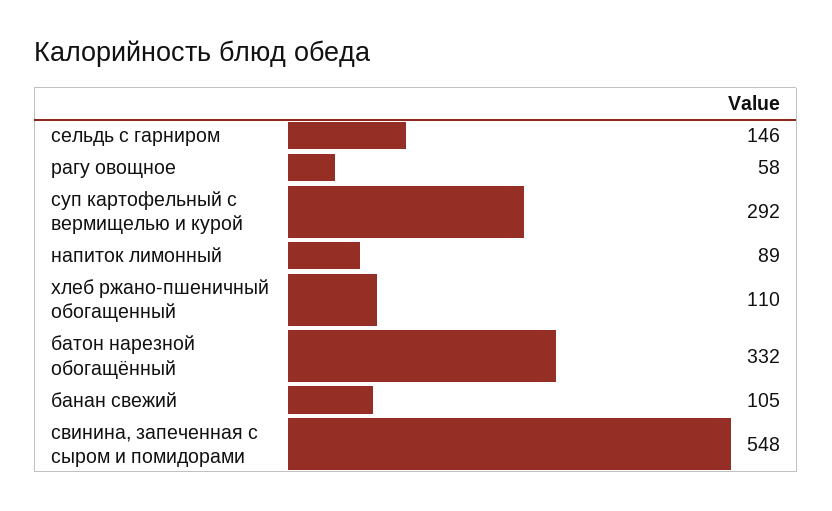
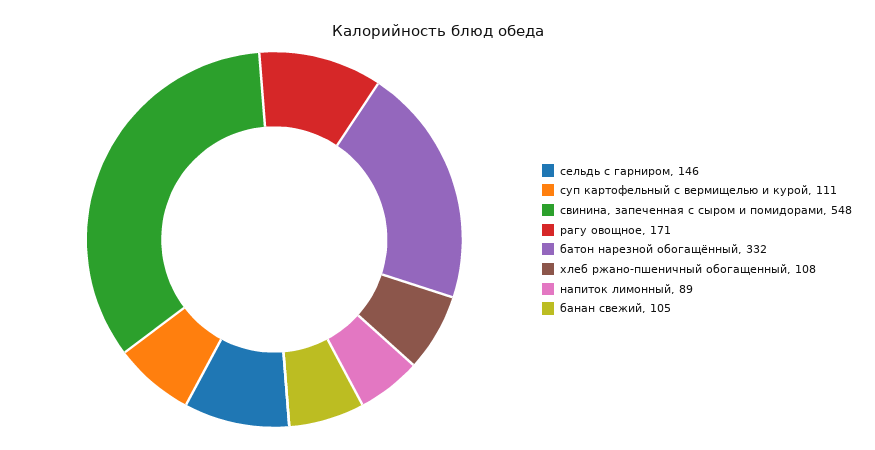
рагу овощное: 58 -> 171
суп картофельный с вермищелью и курой: 292 -> 111
хлеб ржано-пшеничный обогащенный: 110 -> 108

